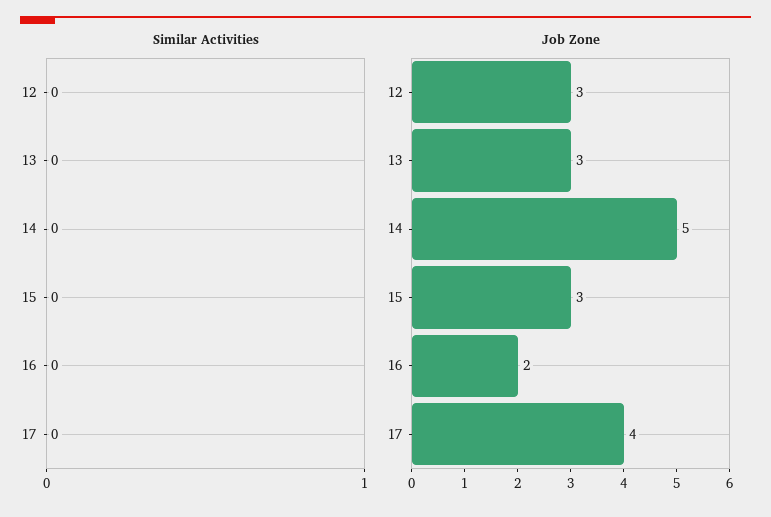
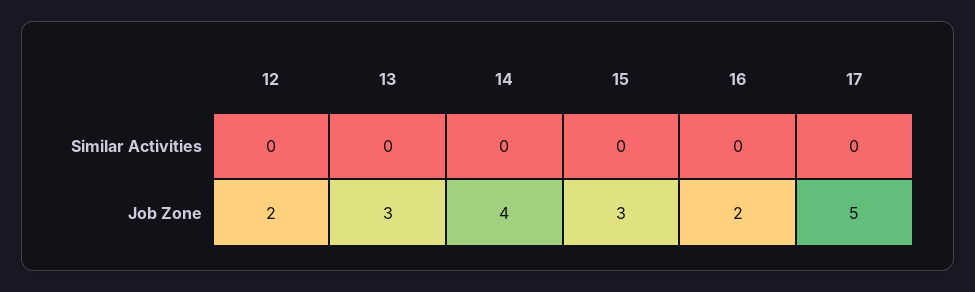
Job Zone, 12: 3 -> 2
Job Zone, 14: 5 -> 4
Job Zone, 17: 4 -> 5

